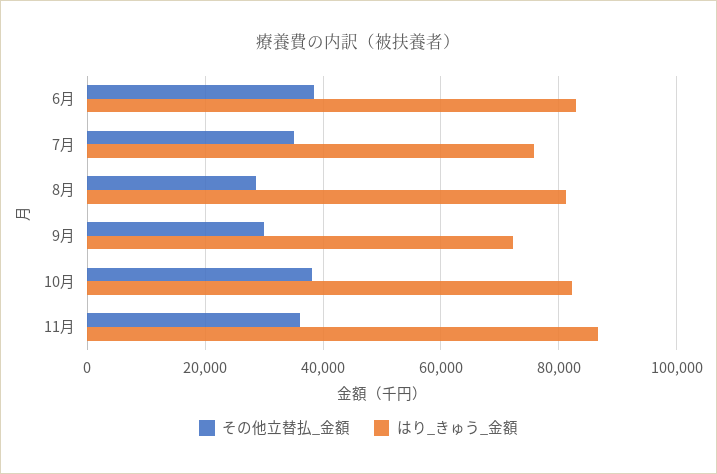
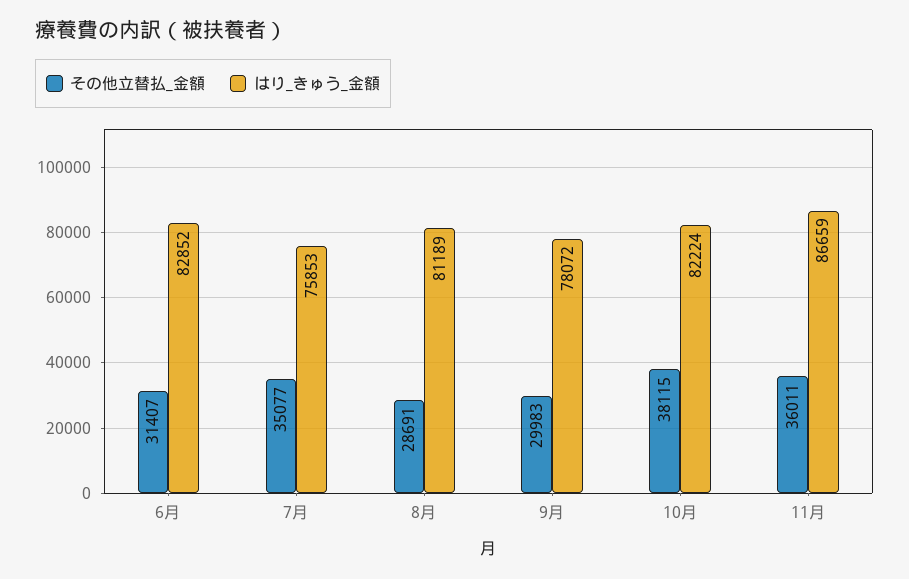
その他立替払_金額, 6月: 38000 -> 31407
はり_きゅう_金額, 9月: 72000 -> 78072

